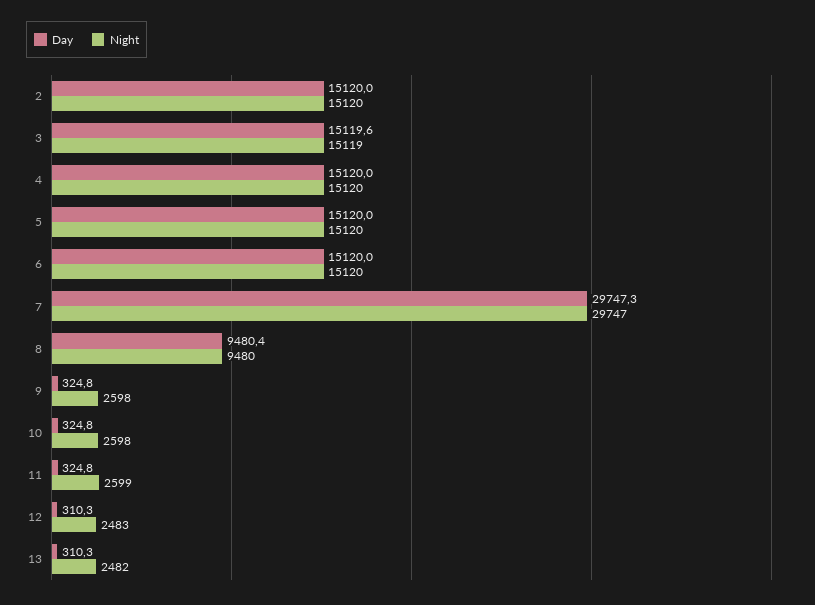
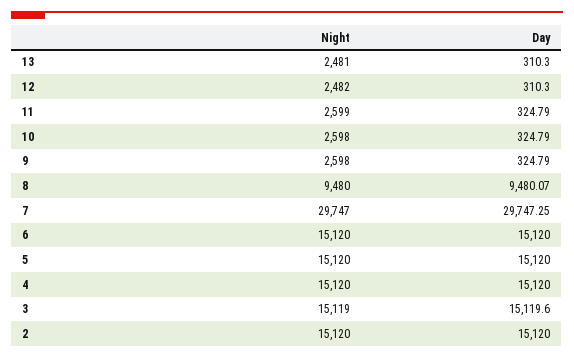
Day, 8: 9480.4 -> 9480.07
Night, 12: 2483 -> 2482
Night, 13: 2482 -> 2481

